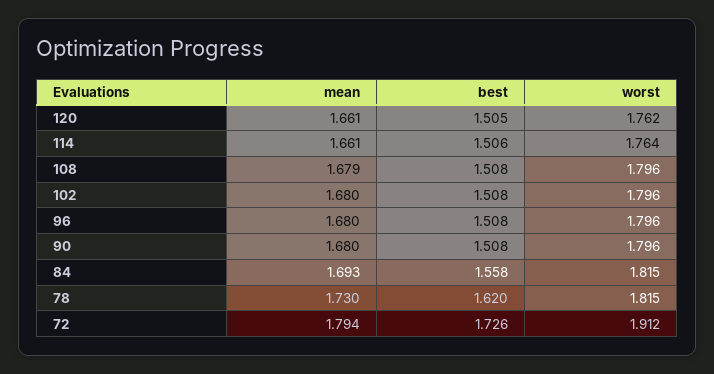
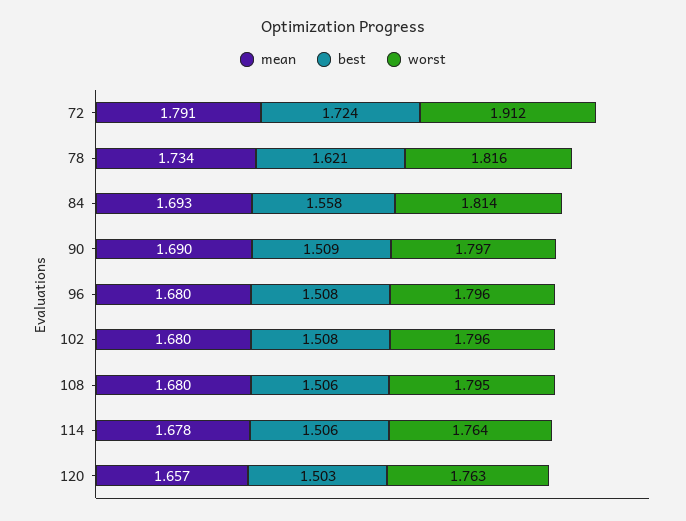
mean, 120: 1.661 -> 1.657
best, 120: 1.505 -> 1.503
worst, 120: 1.762 -> 1.763
mean, 114: 1.661 -> 1.678
mean, 108: 1.679 -> 1.68
best, 108: 1.508 -> 1.506
worst, 108: 1.796 -> 1.795
mean, 90: 1.68 -> 1.69
best, 90: 1.508 -> 1.509
worst, 90: 1.796 -> 1.797
worst, 84: 1.815 -> 1.814
mean, 78: 1.73 -> 1.734
best, 78: 1.62 -> 1.621
worst, 78: 1.815 -> 1.816
mean, 72: 1.794 -> 1.791
best, 72: 1.726 -> 1.724

